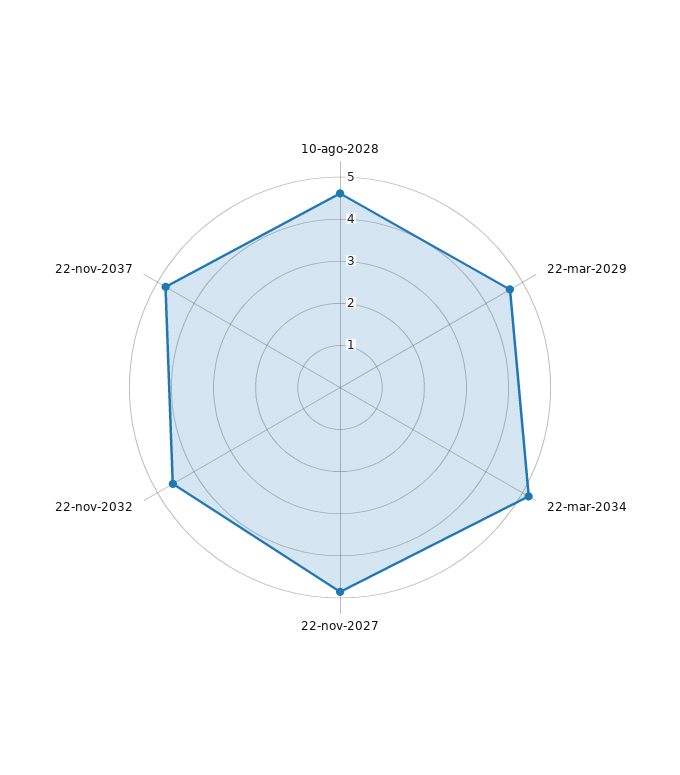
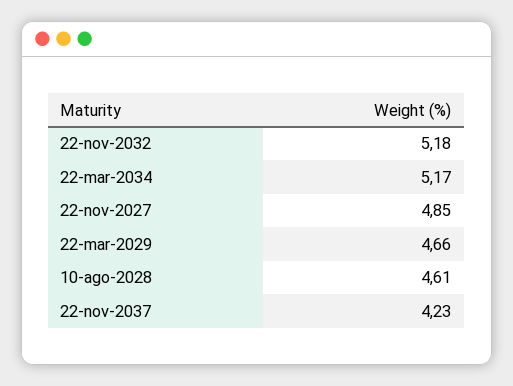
22-nov-2032: 4.6 -> 5.18
22-nov-2037: 4.8 -> 4.23

